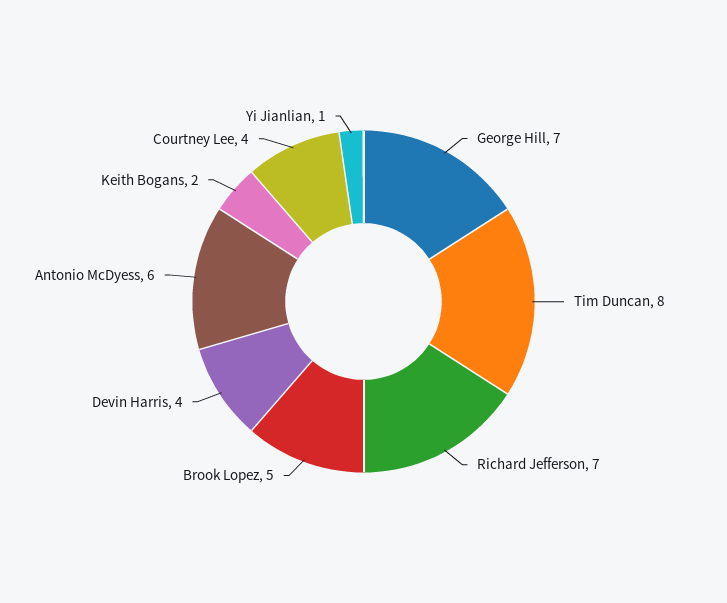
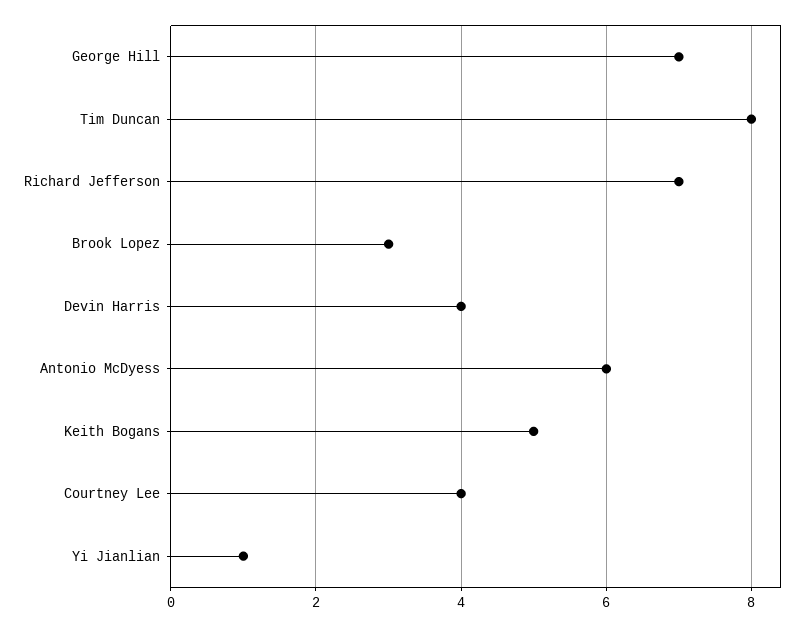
Brook Lopez: 5 -> 3
Keith Bogans: 2 -> 5

